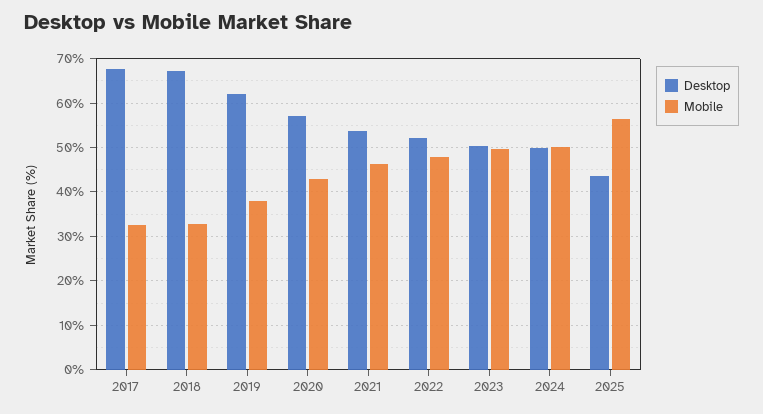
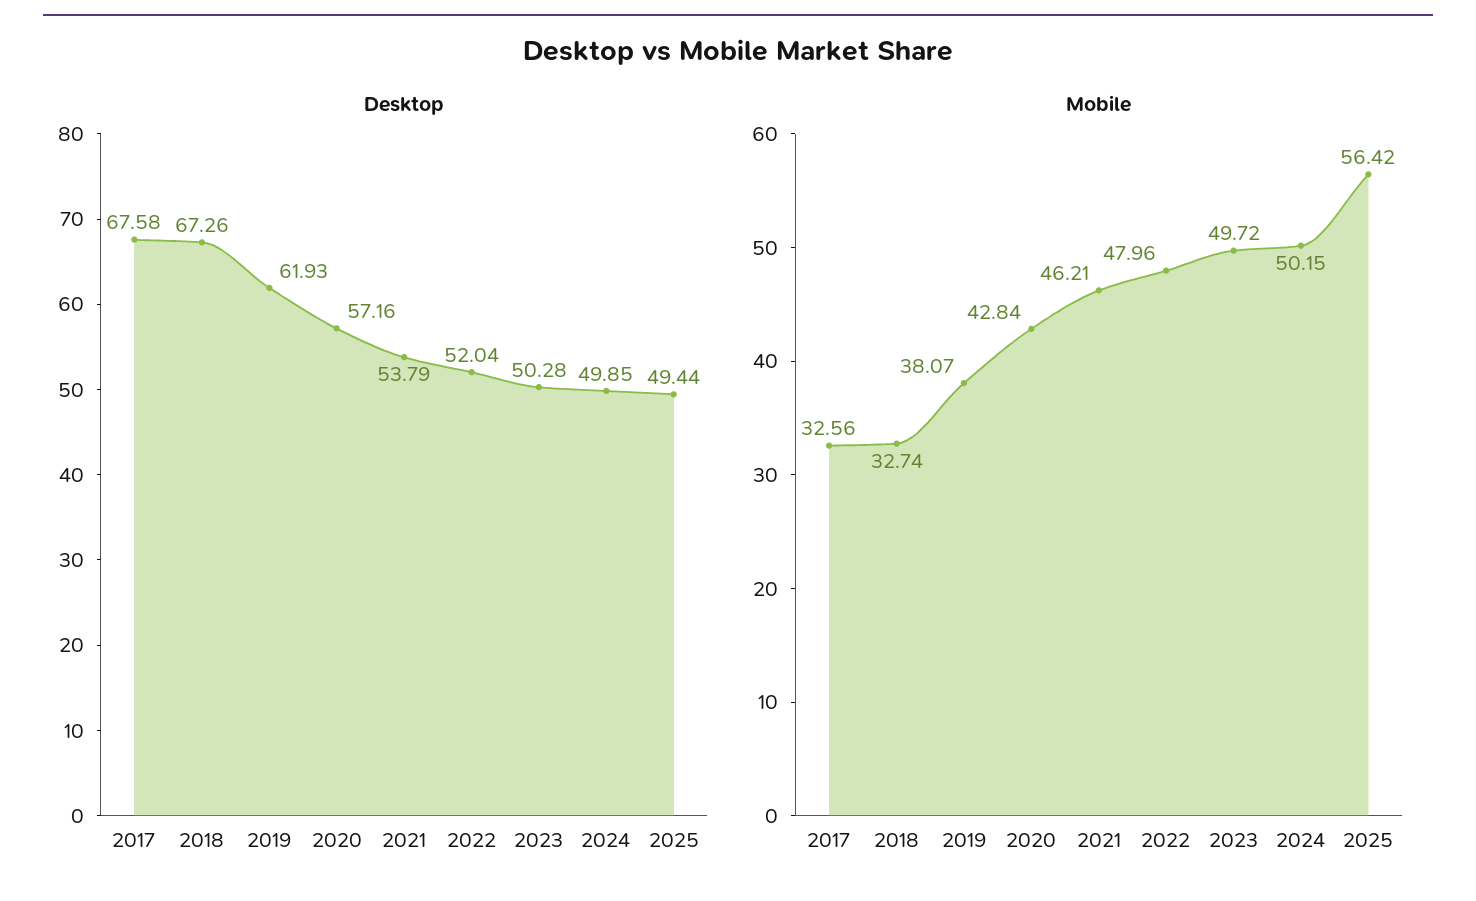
Desktop, 2025: 44 -> 49.44

